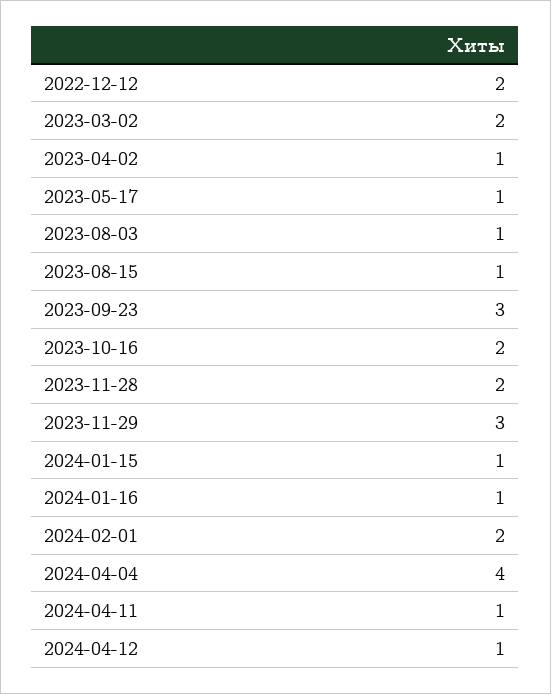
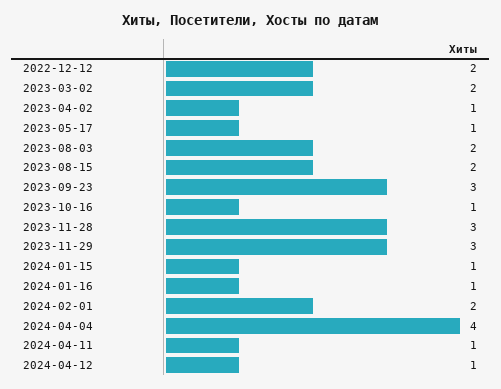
2023-08-03: 1 -> 2
2023-08-15: 1 -> 2
2023-10-16: 2 -> 1
2023-11-28: 2 -> 3

